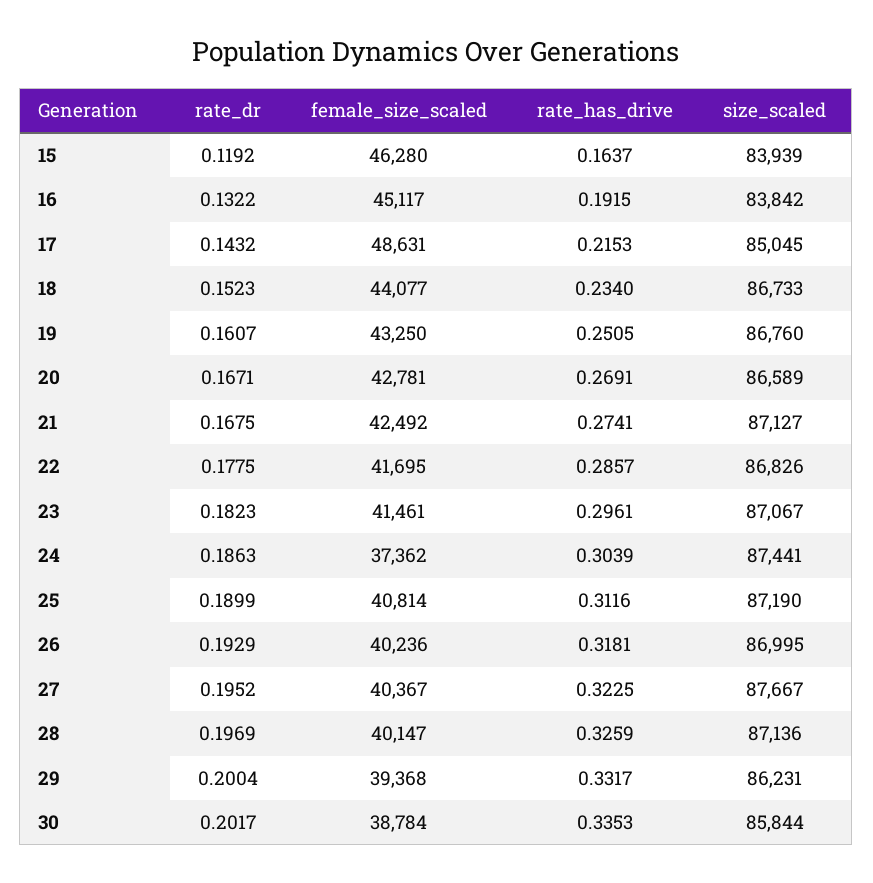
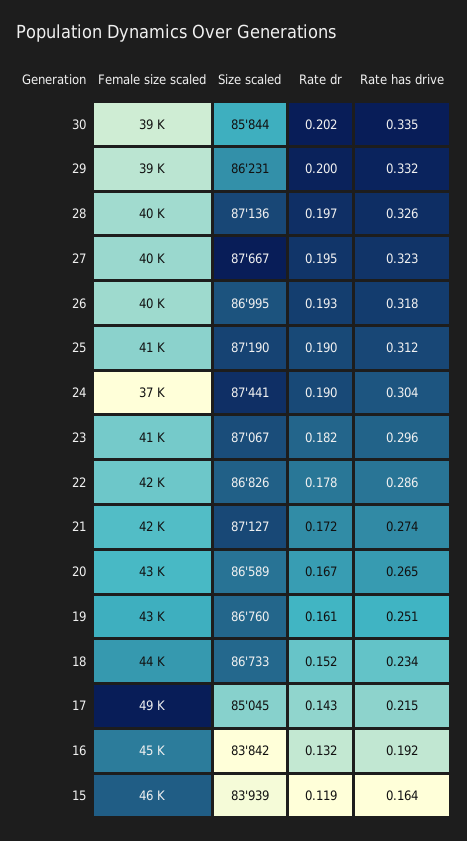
rate_has_drive, 20: 0.2691 -> 0.265
rate_dr, 21: 0.1675 -> 0.172
rate_dr, 24: 0.1863 -> 0.19

